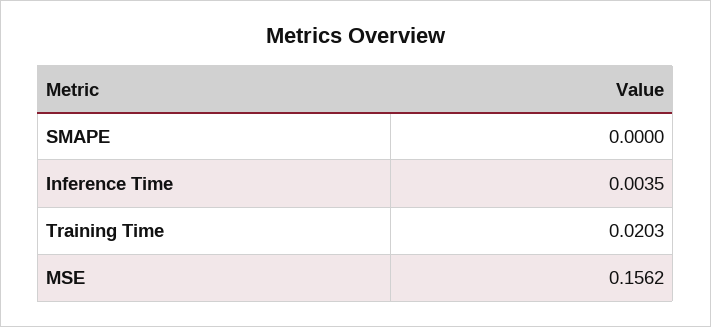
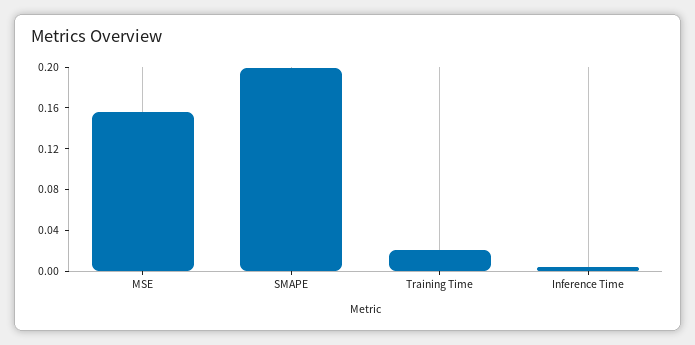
SMAPE: 0 -> 0.2

